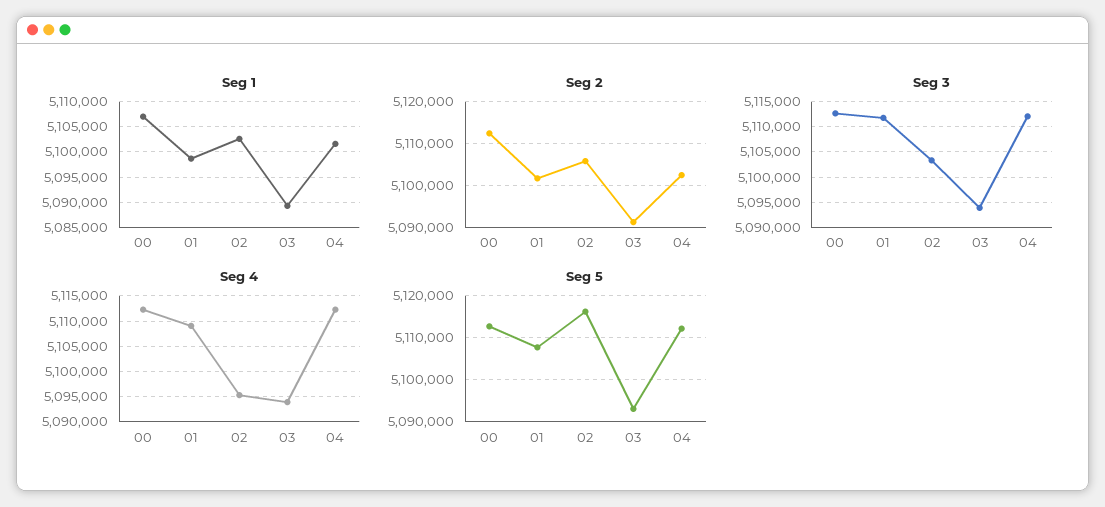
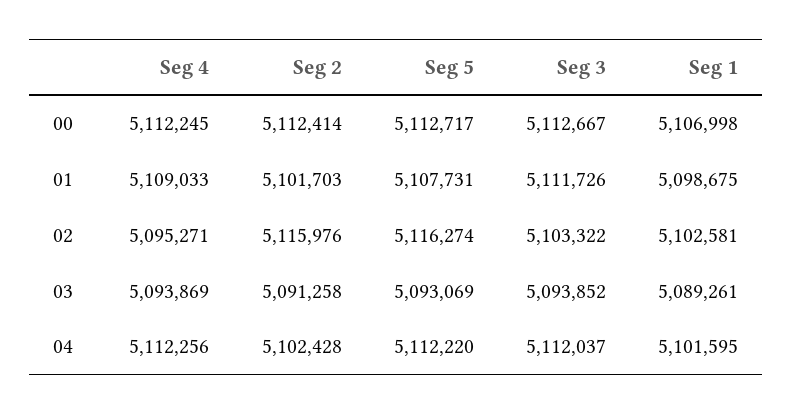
Seg 2, 02: 5106000 -> 5115976

